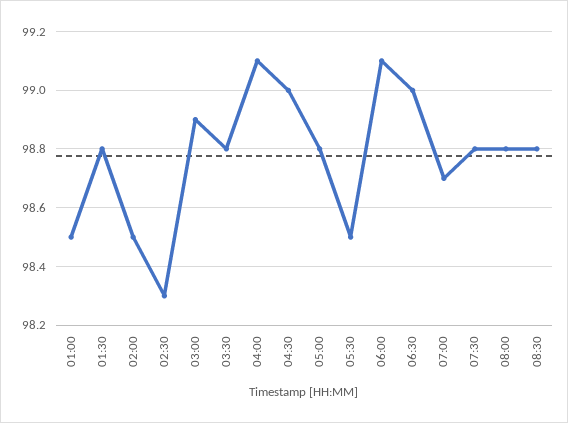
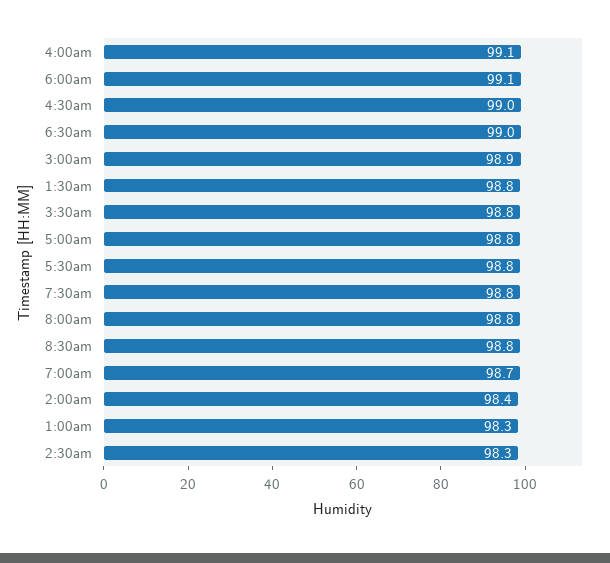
01:00: 98.5 -> 98.3
02:00: 98.5 -> 98.4
05:30: 98.5 -> 98.8

